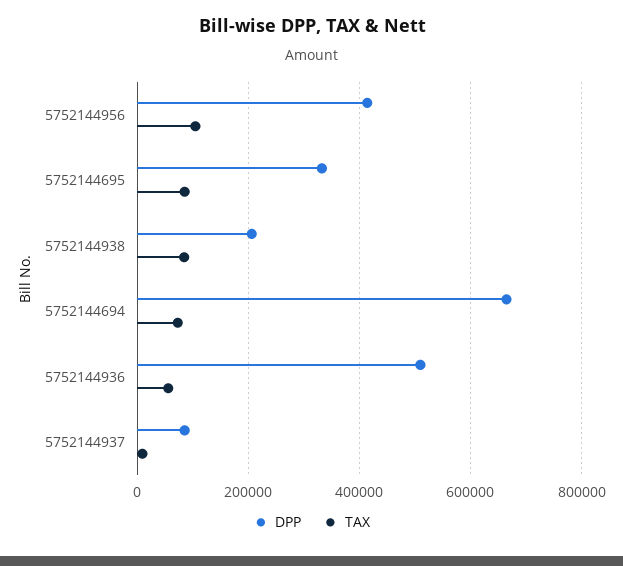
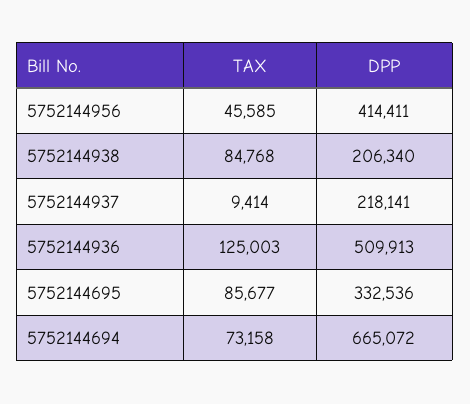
TAX, 5752144956: 100000 -> 45585
TAX, 5752144936: 60000 -> 125003
DPP, 5752144937: 80000 -> 218141

